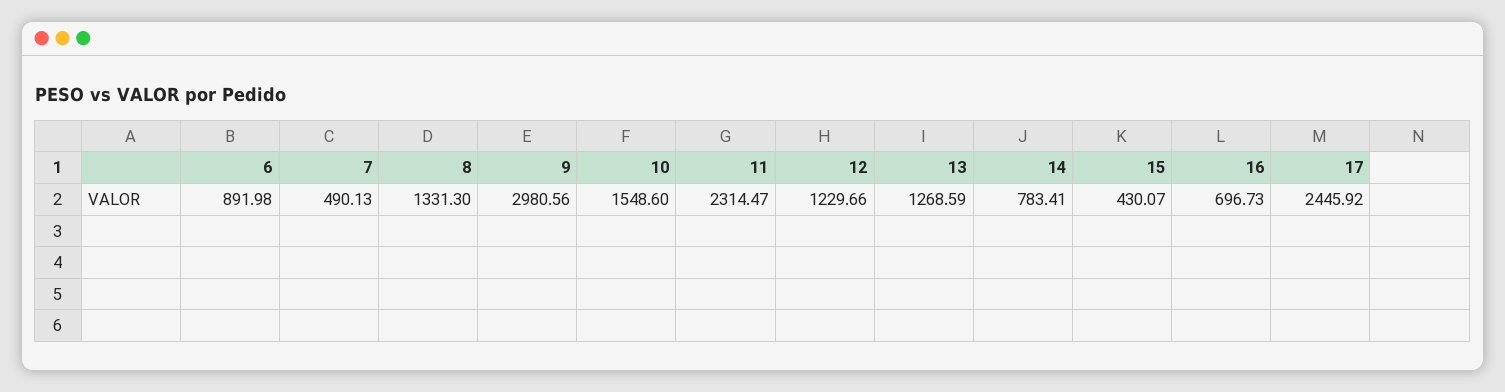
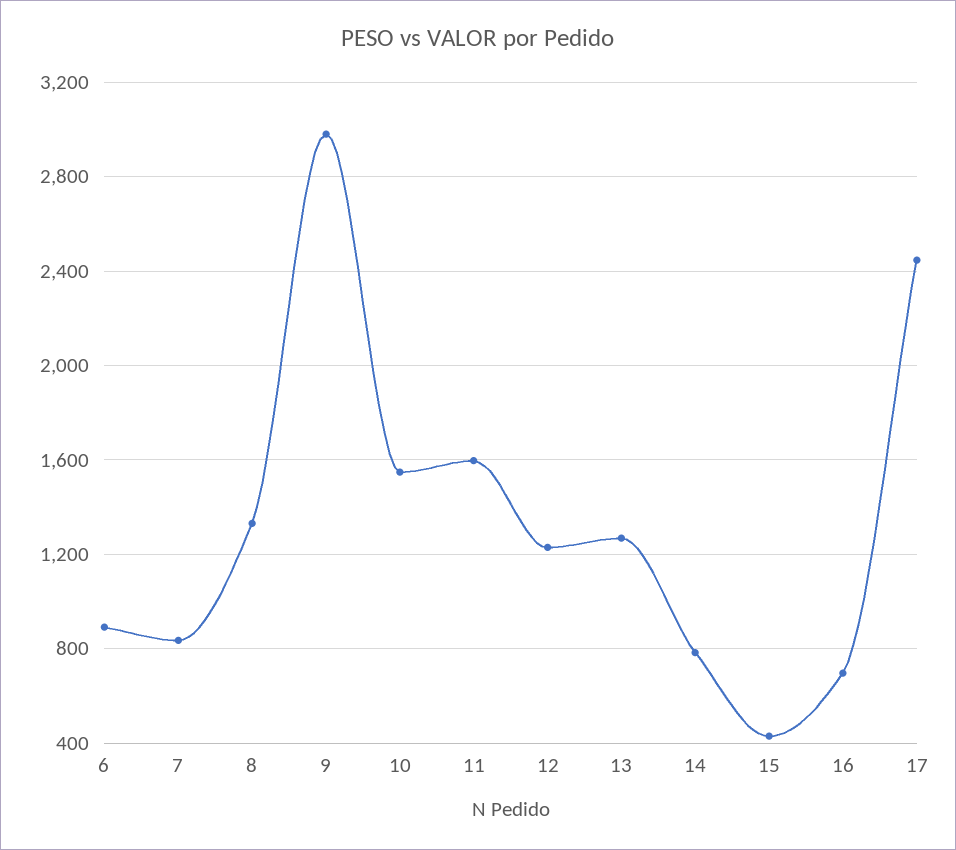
7: 490.13 -> 850
11: 2314.47 -> 1600

